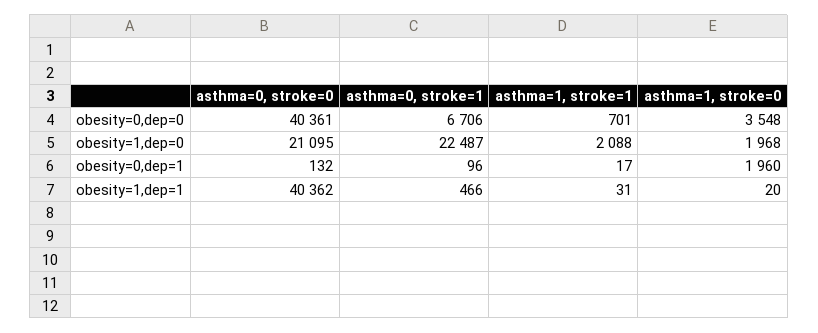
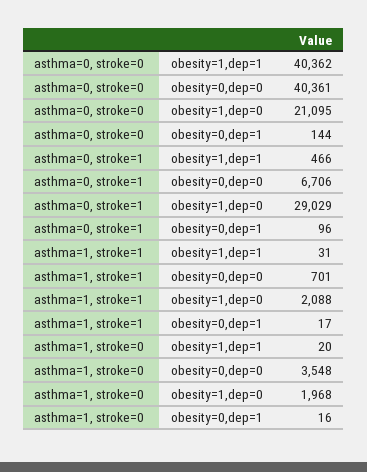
asthma=0, stroke=1, obesity=1,dep=0: 22487 -> 29029
asthma=0, stroke=0, obesity=0,dep=1: 132 -> 144
asthma=1, stroke=0, obesity=0,dep=1: 1960 -> 16

